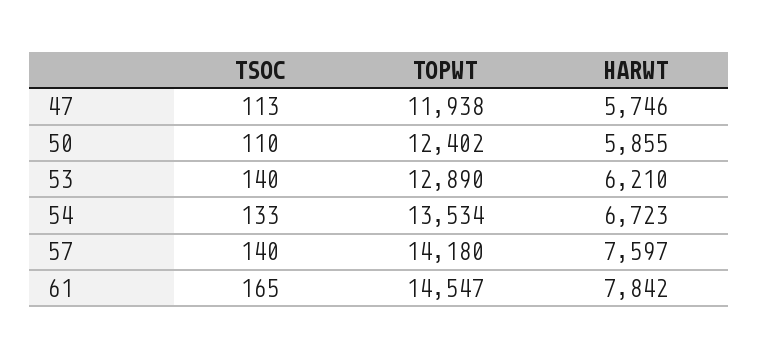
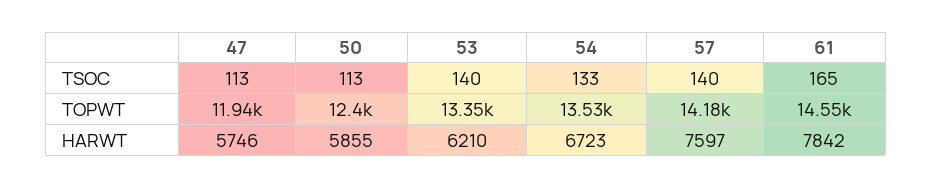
TSOC, 50: 110 -> 113
TOPWT, 53: 12890 -> 13350

